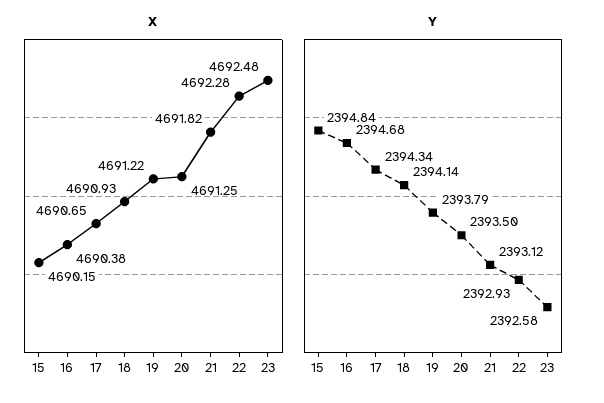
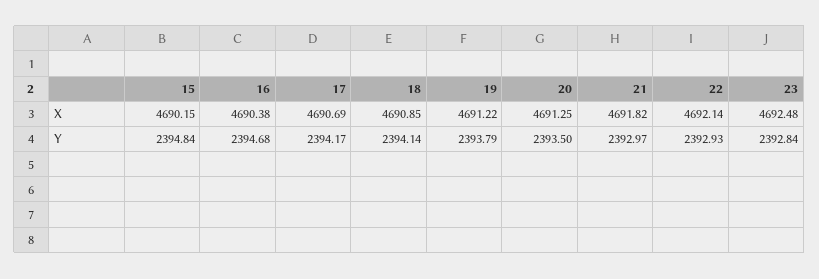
X, 17: 4690.65 -> 4690.69
X, 18: 4690.93 -> 4690.85
X, 22: 4692.28 -> 4692.14
Y, 17: 2394.34 -> 2394.17
Y, 21: 2393.12 -> 2392.97
Y, 23: 2392.58 -> 2392.84

